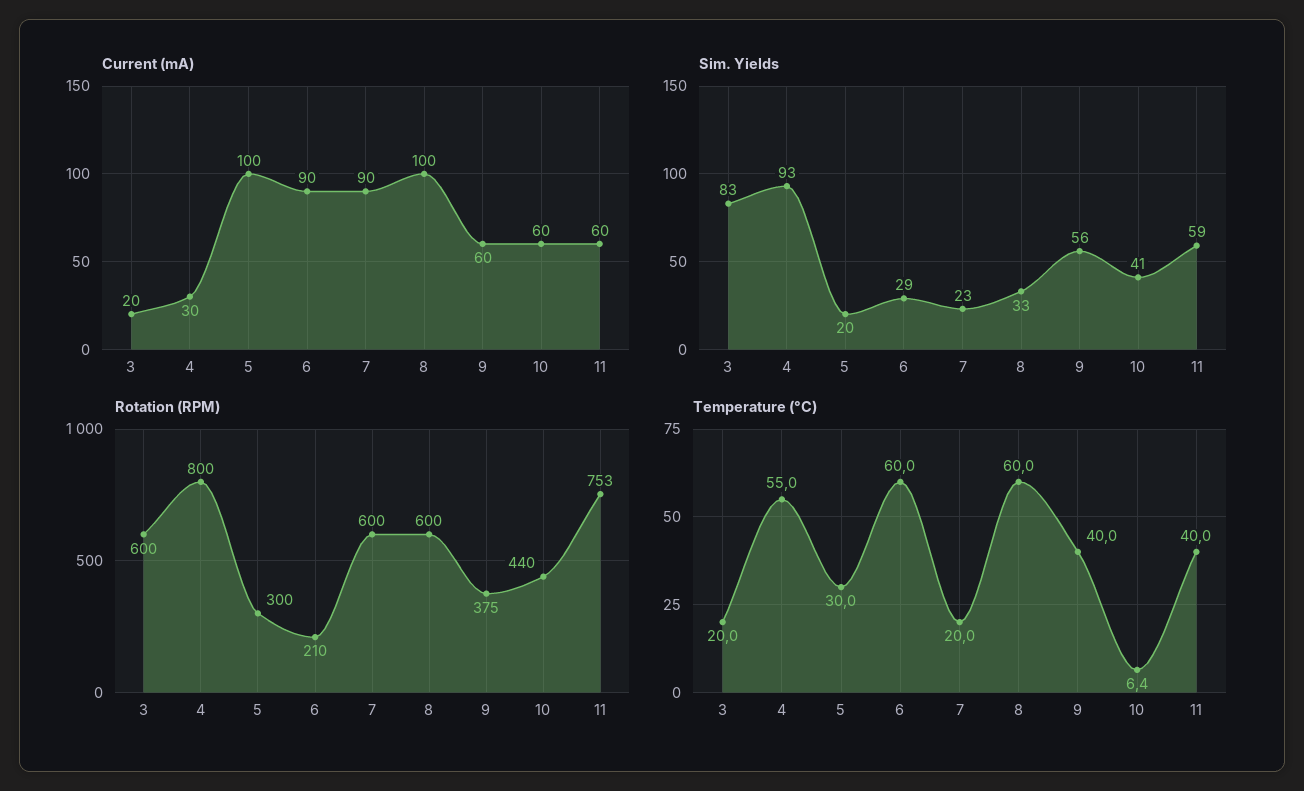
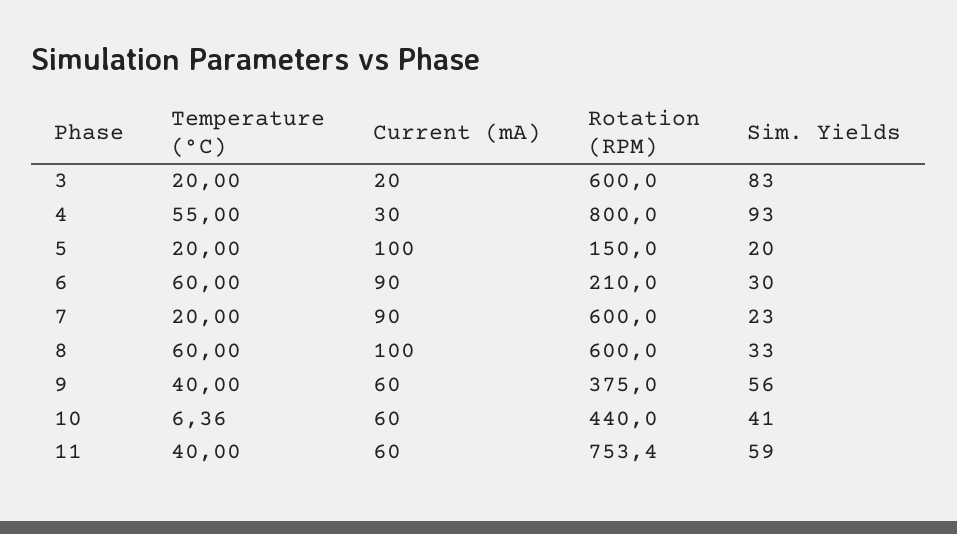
Sim. Yields, 6: 29 -> 30
Rotation (RPM), 5: 300 -> 150
Temperature (°C), 5: 30 -> 20

